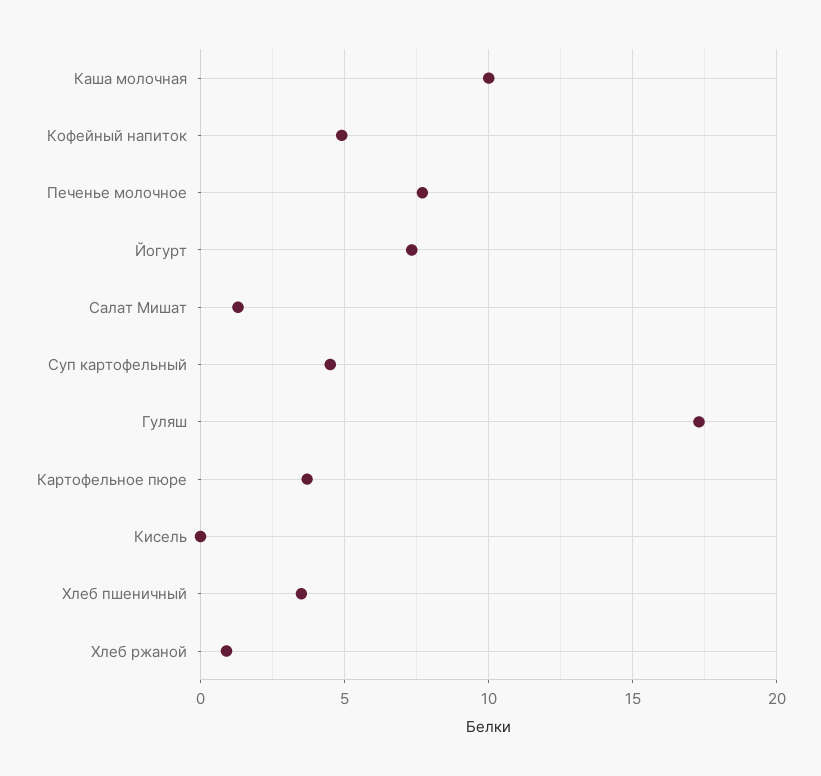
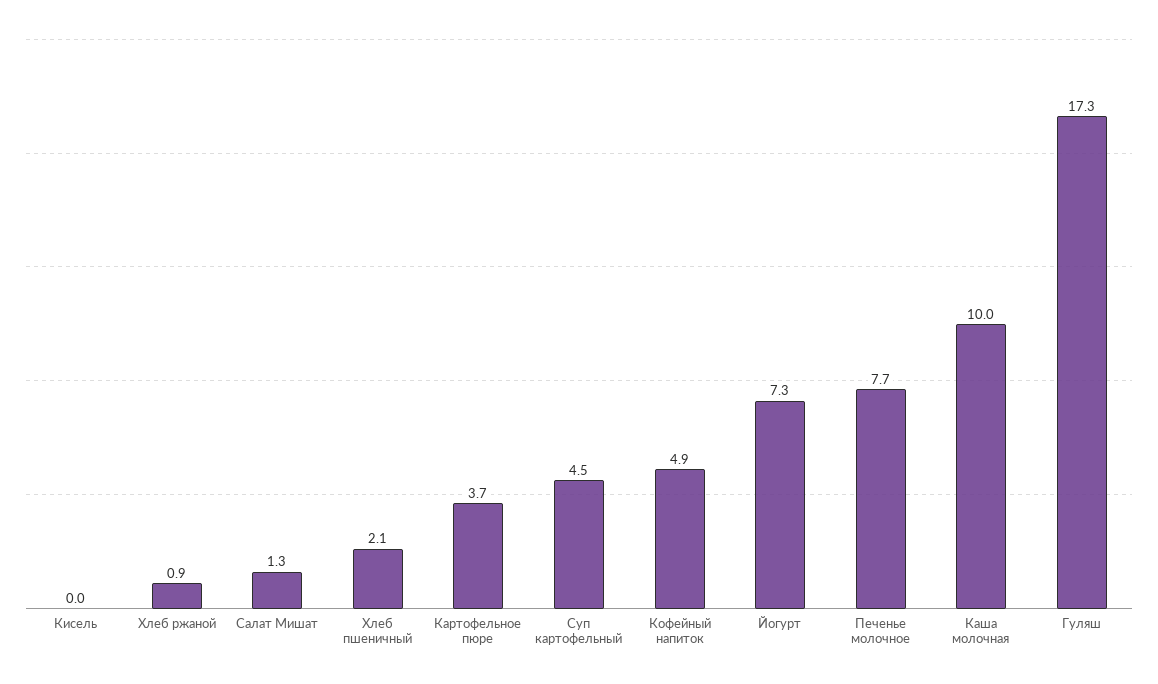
Хлеб пшеничный: 3.5 -> 2.1

